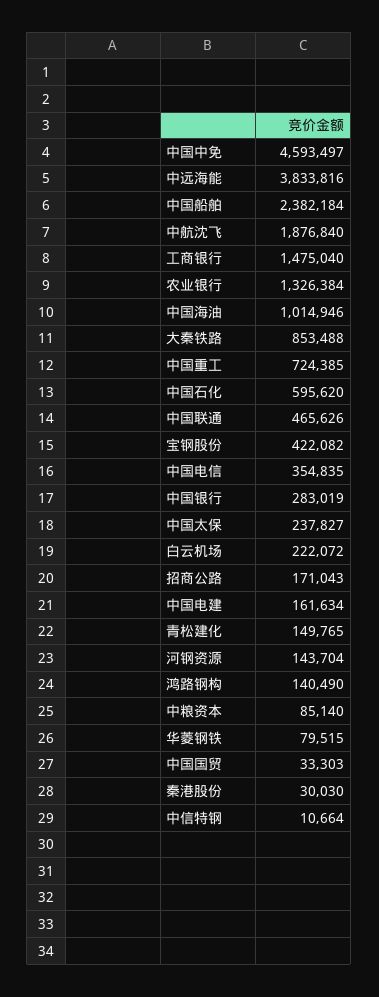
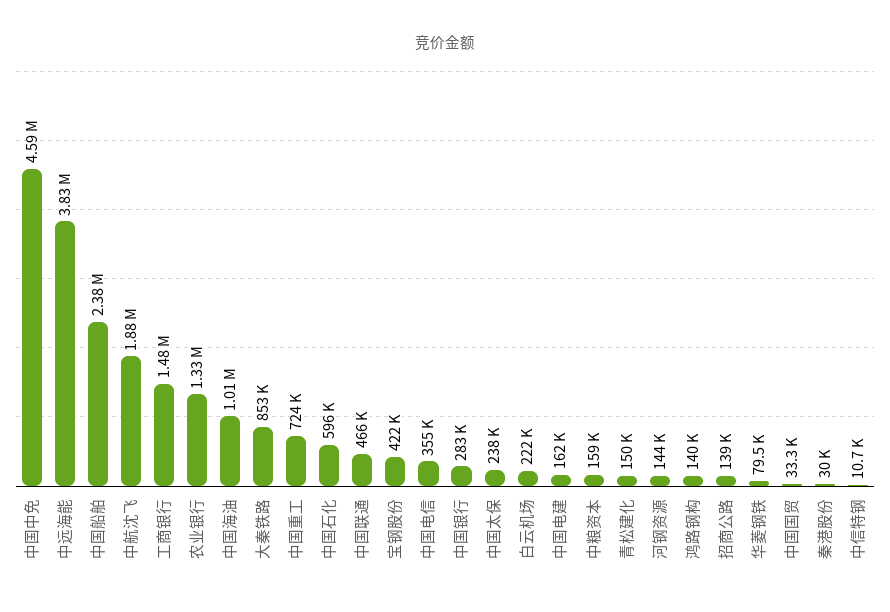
招商公路: 171043 -> 139000
中粮资本: 85140 -> 159000

